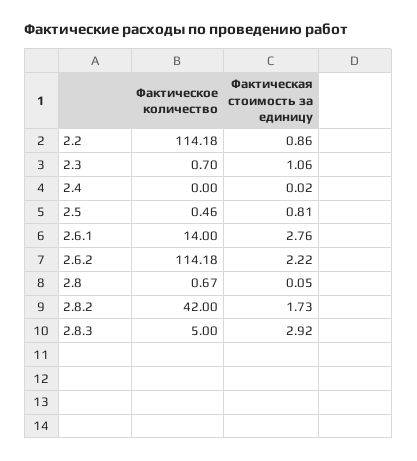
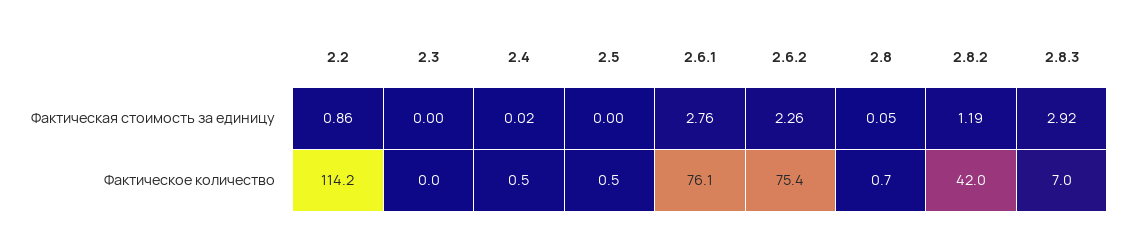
Фактическое количество, 2.3: 0.7 -> 0
Фактическая стоимость за единицу, 2.3: 1.06 -> 0
Фактическое количество, 2.4: 0 -> 0.5
Фактическая стоимость за единицу, 2.5: 0.81 -> 0
Фактическое количество, 2.6.1: 14 -> 76.1
Фактическое количество, 2.6.2: 114.18 -> 75.4
Фактическая стоимость за единицу, 2.6.2: 2.22 -> 2.26
Фактическая стоимость за единицу, 2.8.2: 1.73 -> 1.19
Фактическое количество, 2.8.3: 5 -> 7

